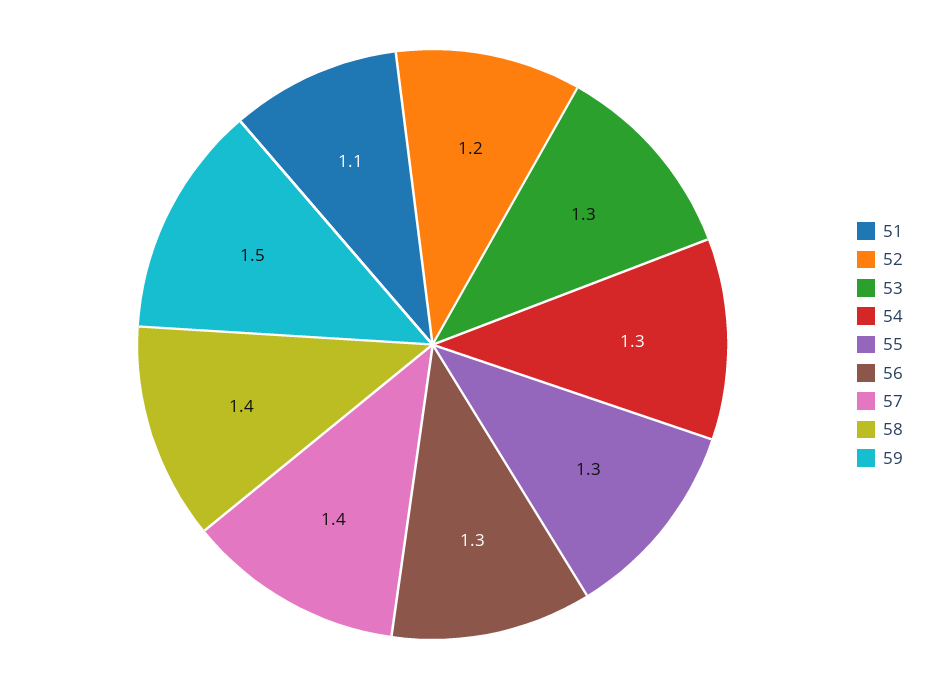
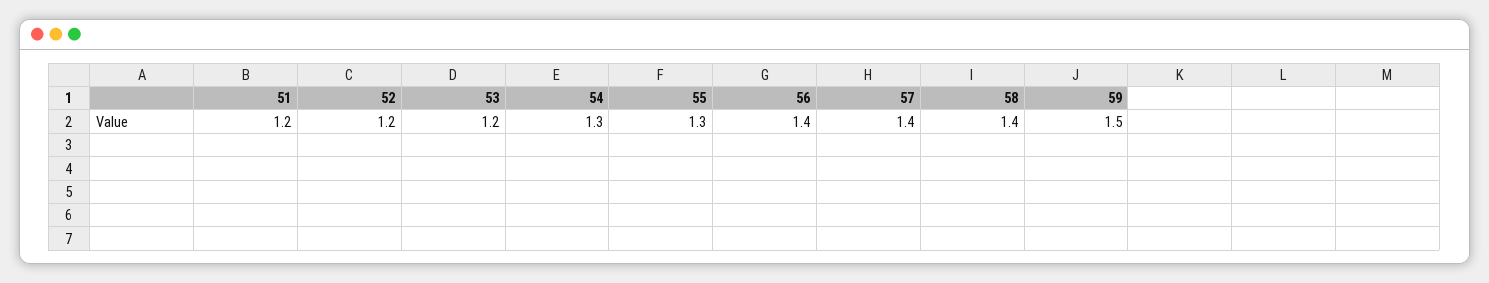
51: 1.1 -> 1.2
53: 1.3 -> 1.2
56: 1.3 -> 1.4

